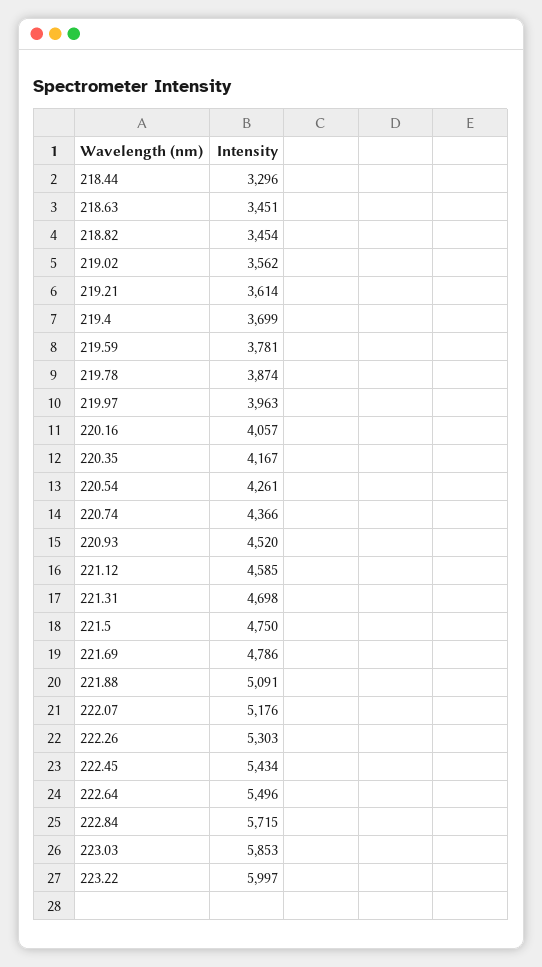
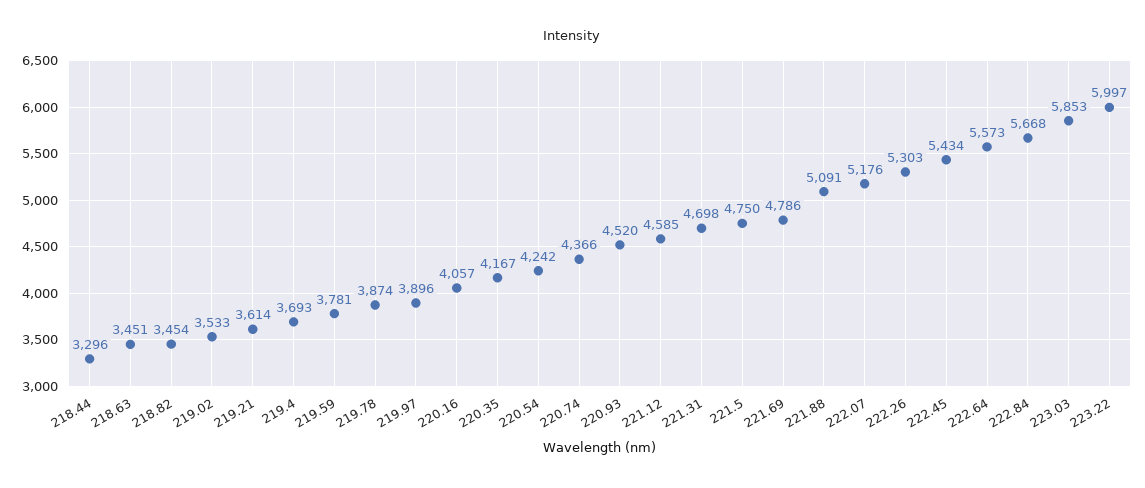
219.02: 3562 -> 3533
219.4: 3699 -> 3693
219.97: 3963 -> 3896
220.54: 4261 -> 4242
222.64: 5496 -> 5573
222.84: 5715 -> 5668

